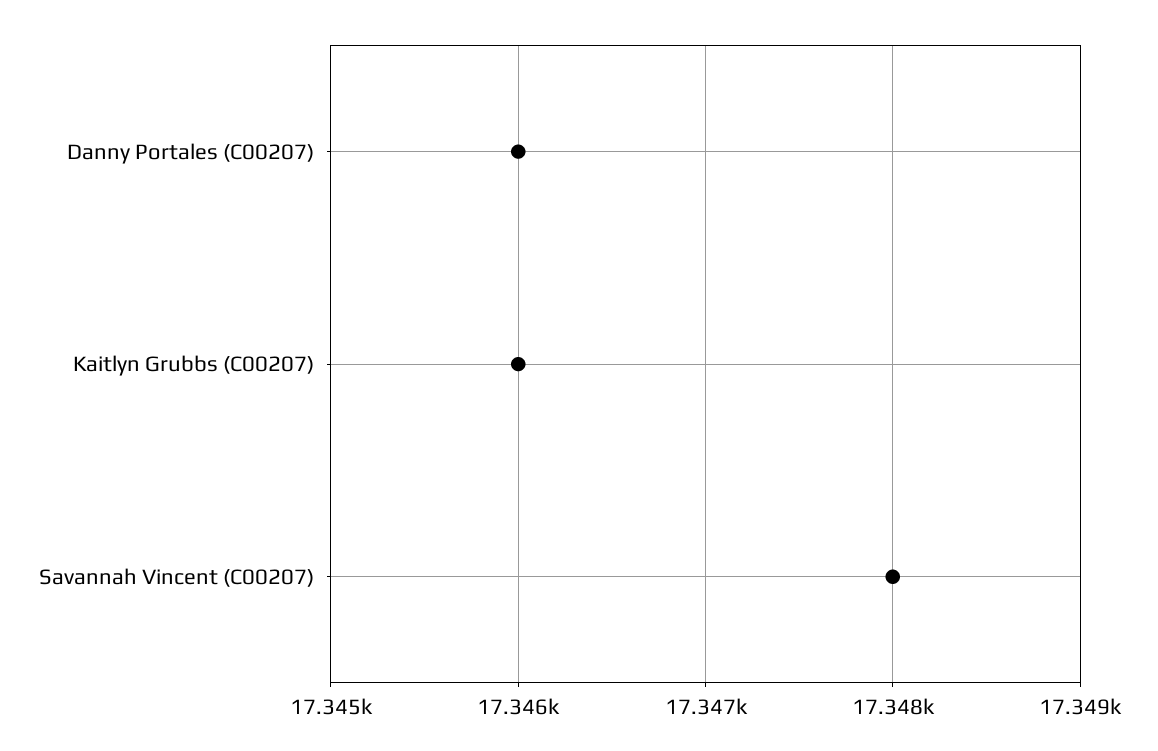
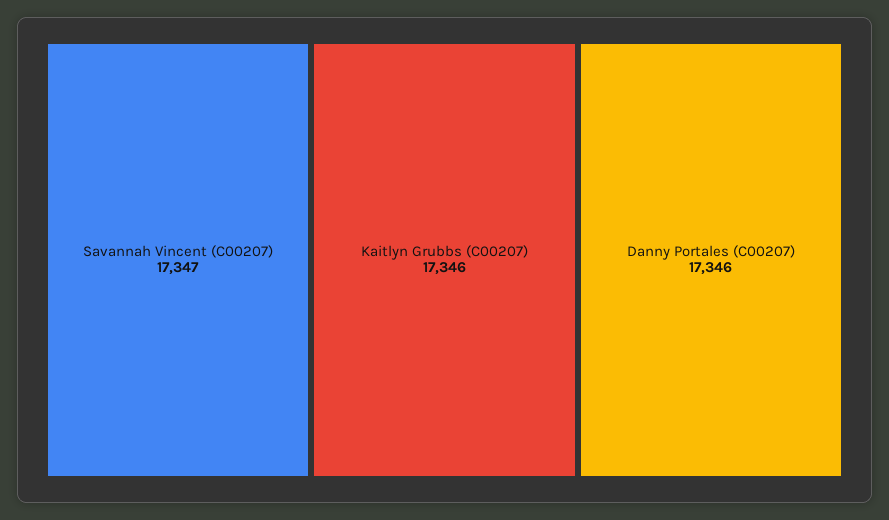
Savannah Vincent (C00207): 17348 -> 17347

